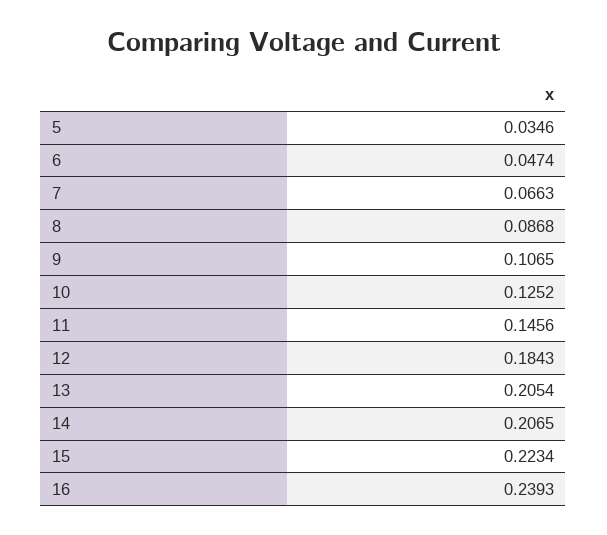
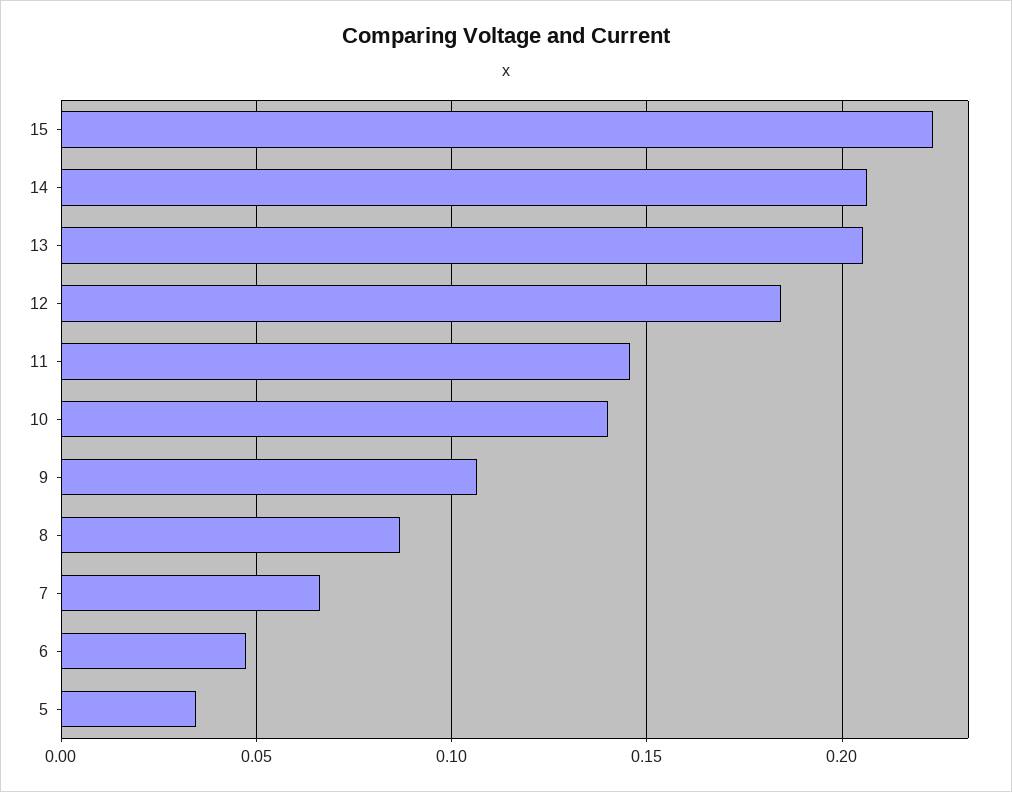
10: 0.1252 -> 0.14
16: 0.2393 -> none

